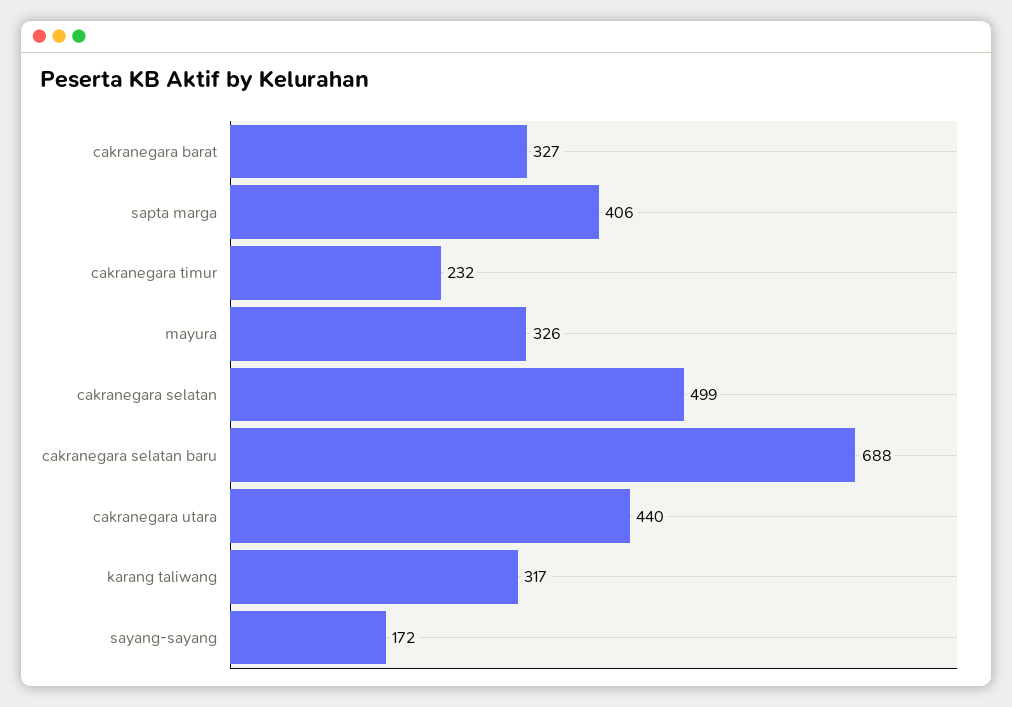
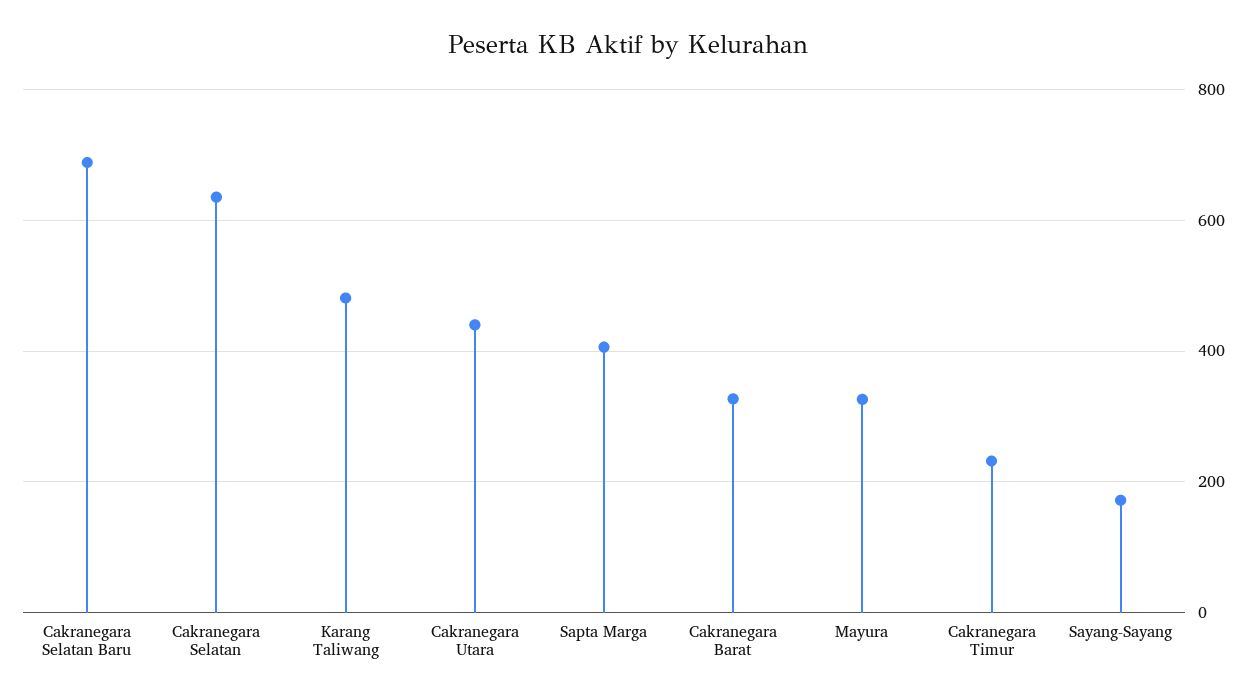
cakranegara selatan: 499 -> 640
karang taliwang: 317 -> 480

